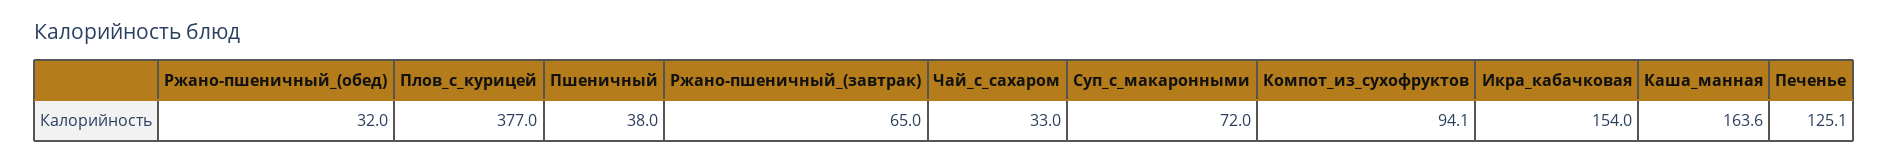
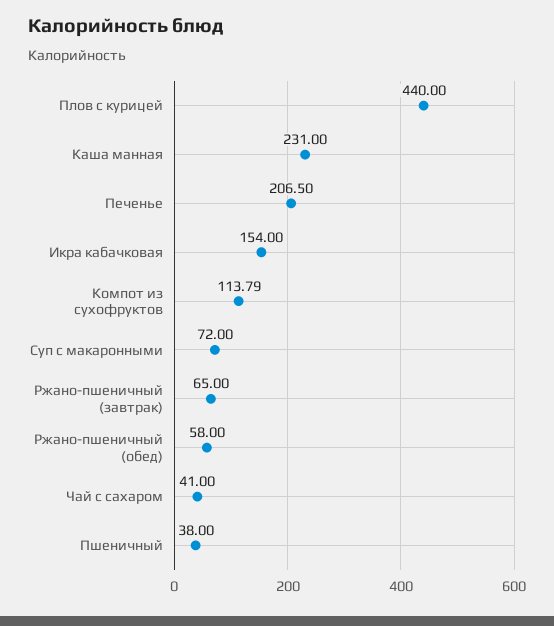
Ржано-пшеничный_(обед): 32 -> 58
Плов_с_курицей: 377 -> 440
Чай_с_сахаром: 33 -> 41
Компот_из_сухофруктов: 94.1 -> 113.79
Каша_манная: 163.6 -> 231
Печенье: 125.1 -> 206.5

